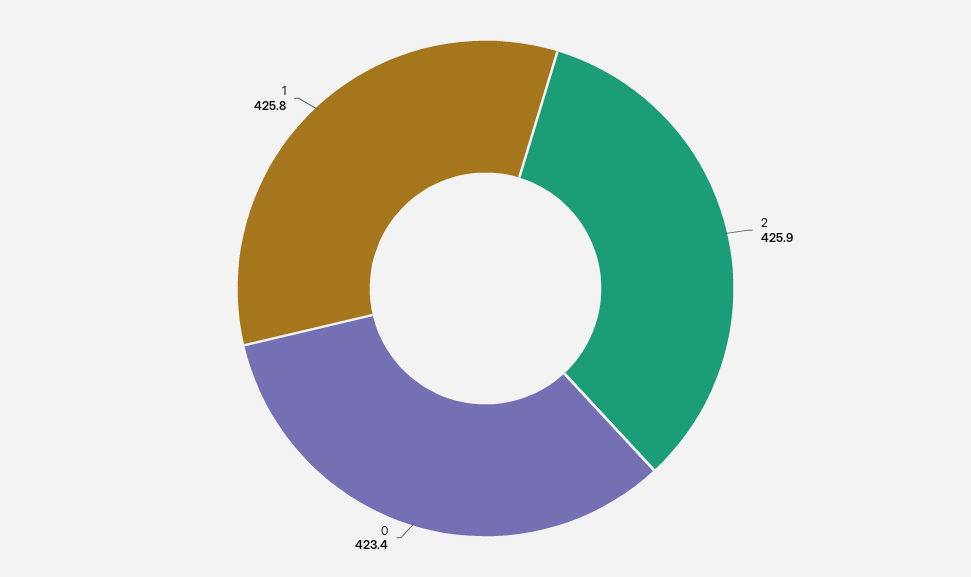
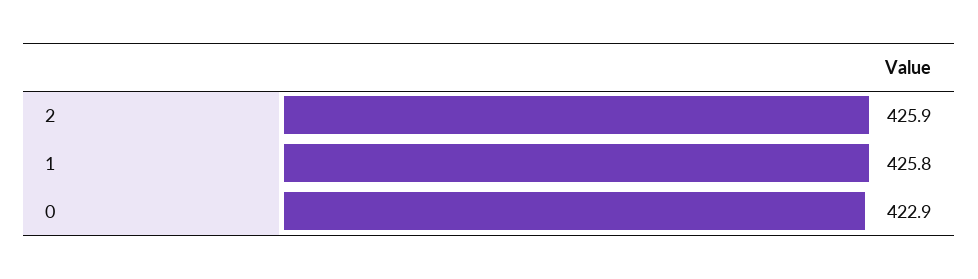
0: 423.4 -> 422.9

